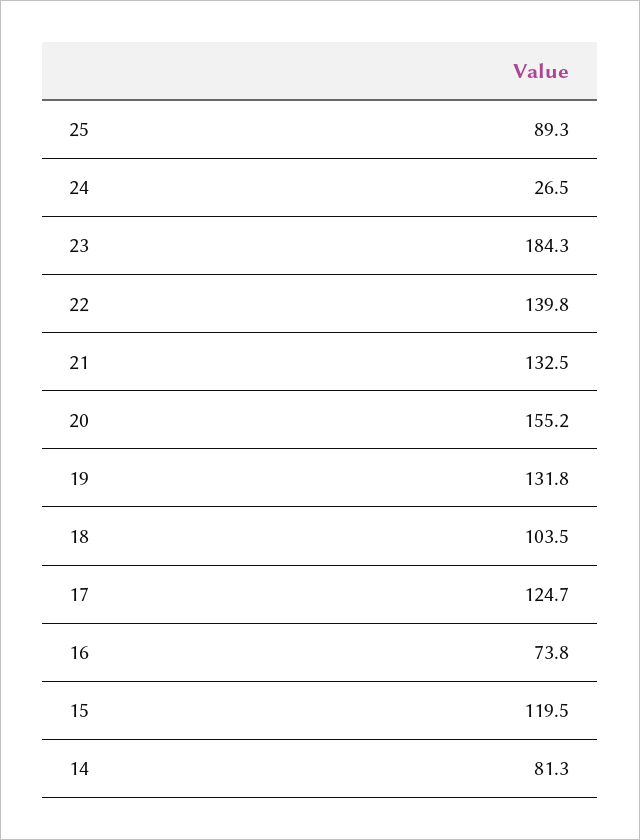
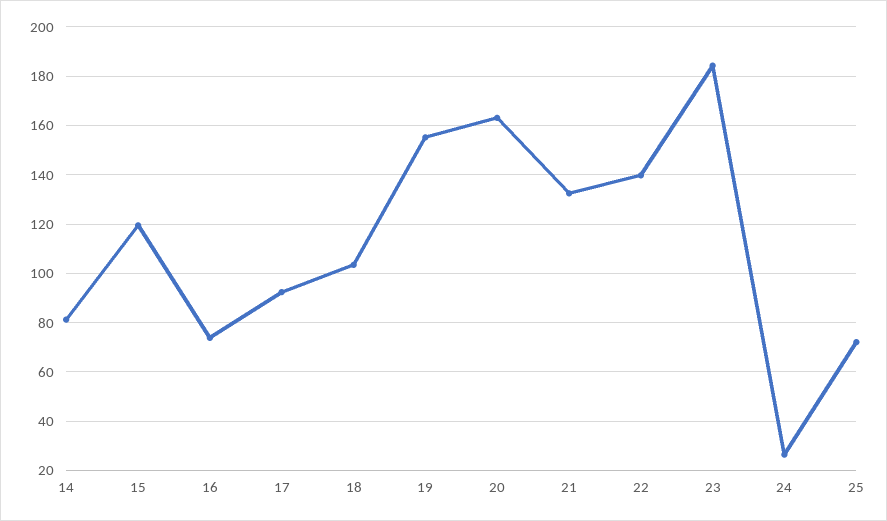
25: 89.3 -> 72.5
20: 155.2 -> 162.5
19: 131.8 -> 155
17: 124.7 -> 92.5

